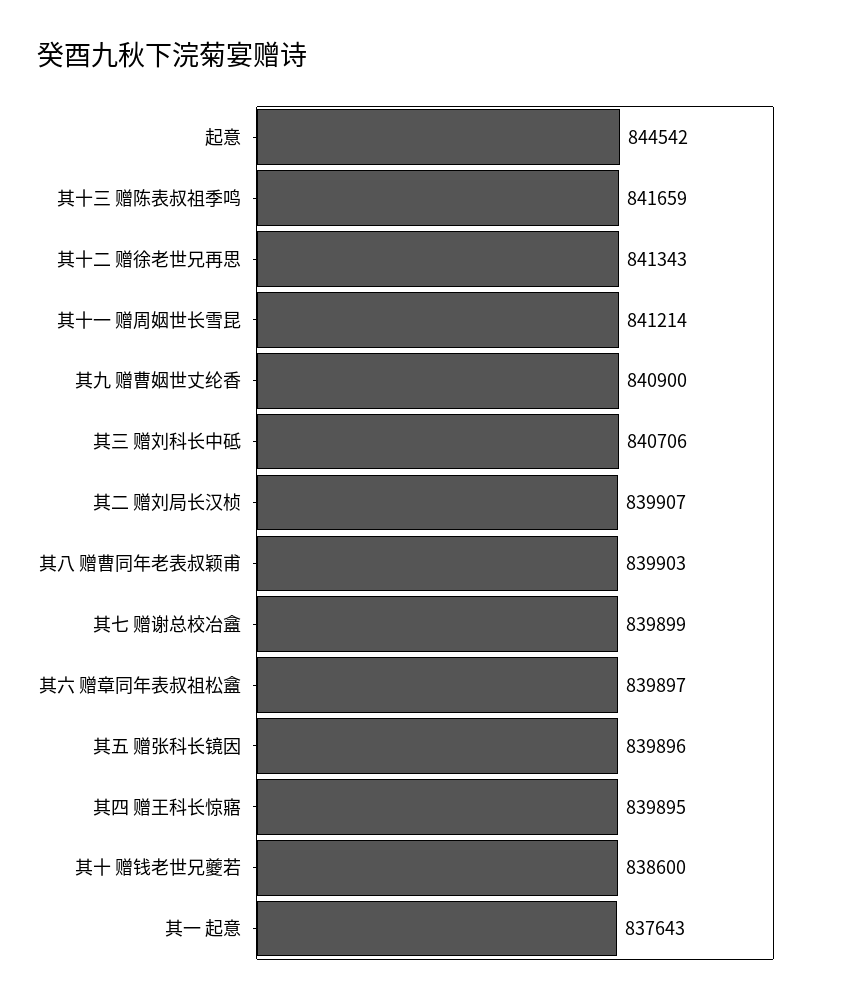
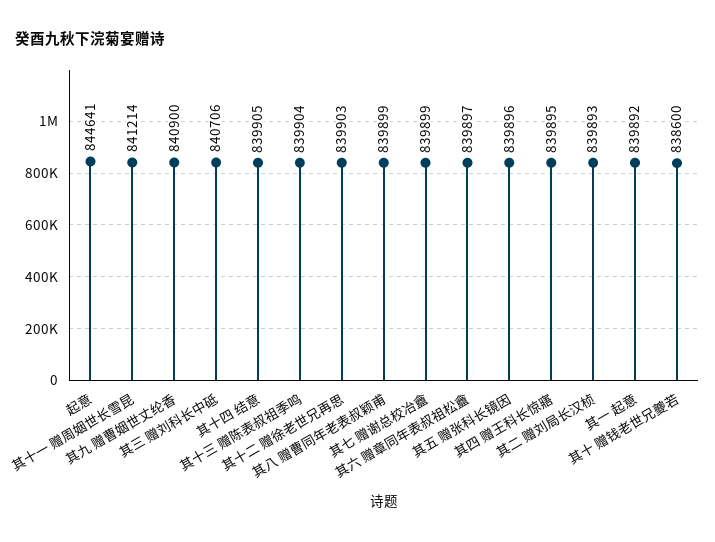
起意: 844542 -> 844641
其十三 赠陈表叔祖季鸣: 841659 -> 839904
其十二 赠徐老世兄再思: 841343 -> 839903
其二 赠刘局长汉桢: 839907 -> 839893
其八 赠曹同年老表叔颖甫: 839903 -> 839899
其一 起意: 837643 -> 839892
其十四 结意: none -> 839905

